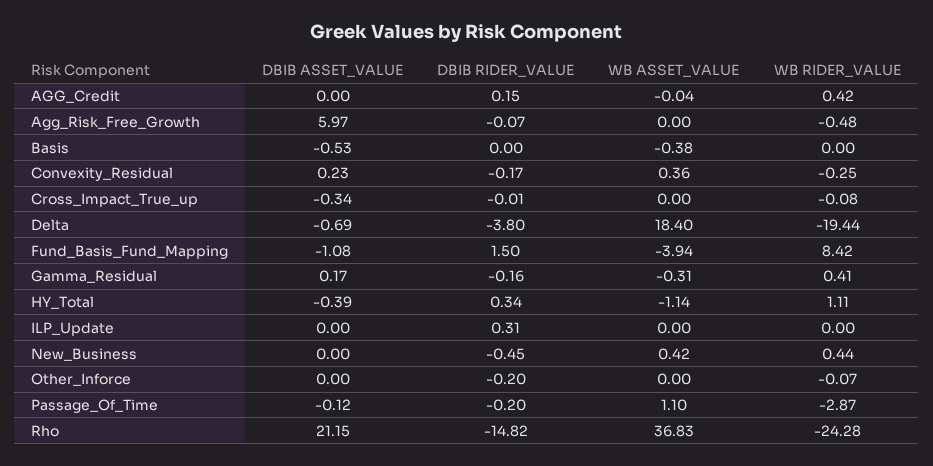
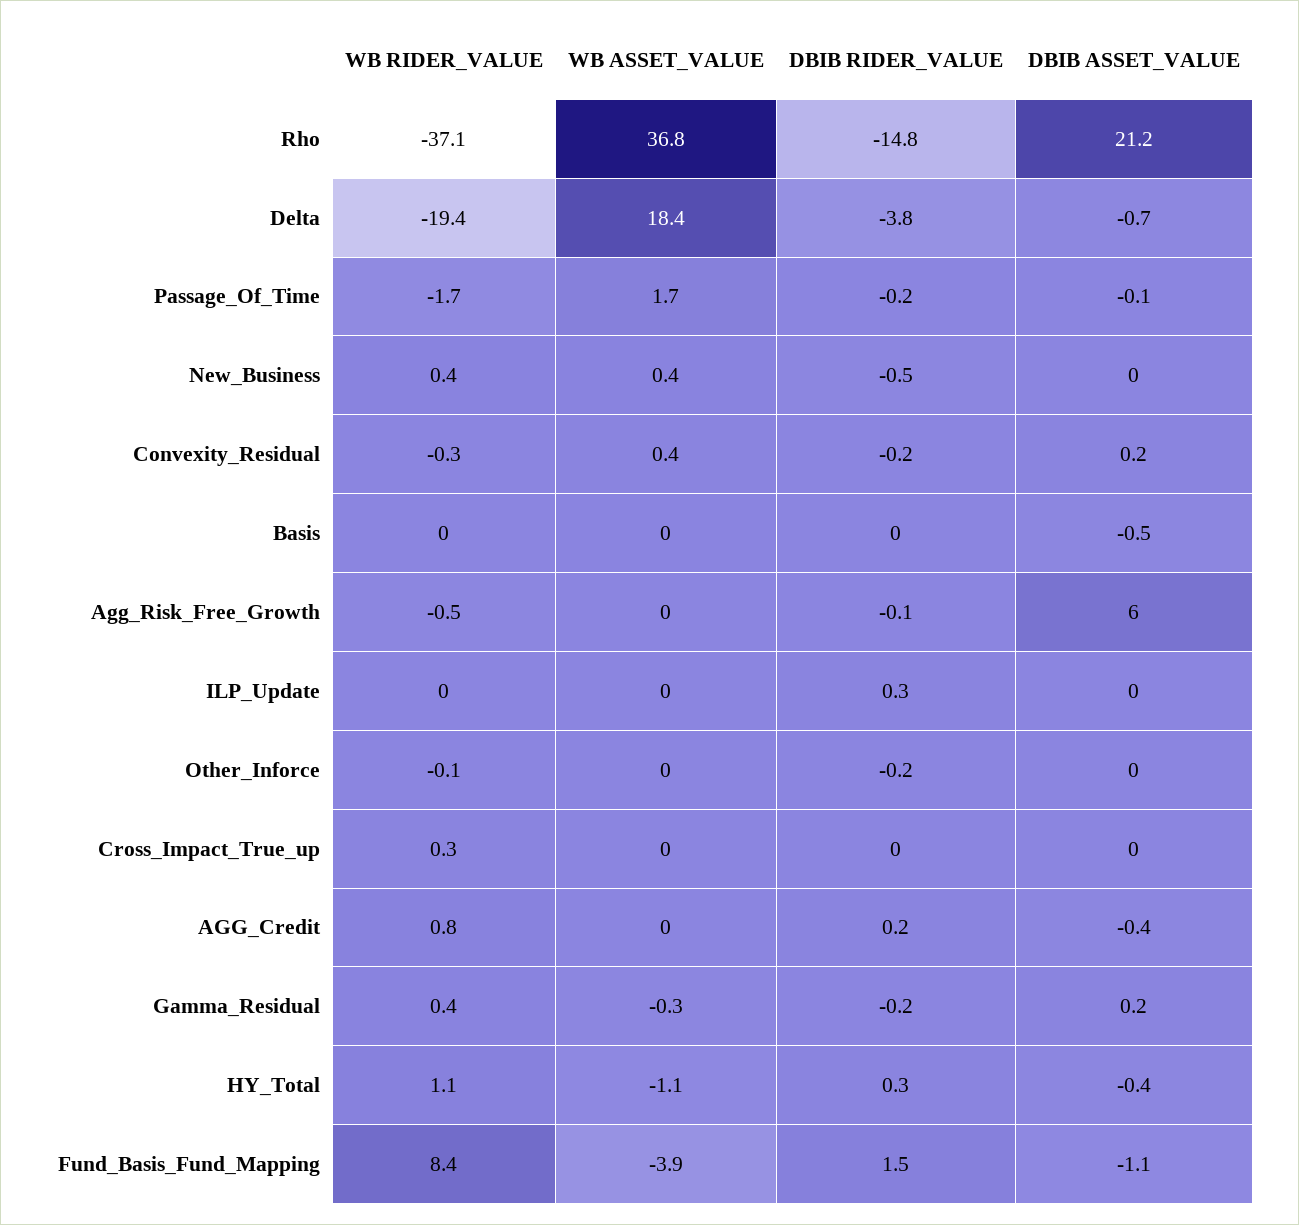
DBIB ASSET_VALUE, AGG_Credit: 0 -> -0.4
WB RIDER_VALUE, AGG_Credit: 0.42 -> 0.8
WB ASSET_VALUE, Basis: -0.38 -> 0
DBIB ASSET_VALUE, Cross_Impact_True_up: -0.34 -> 0
WB RIDER_VALUE, Cross_Impact_True_up: -0.08 -> 0.3
WB ASSET_VALUE, Passage_Of_Time: 1.1 -> 1.7
WB RIDER_VALUE, Passage_Of_Time: -2.87 -> -1.7
WB RIDER_VALUE, Rho: -24.28 -> -37.1

